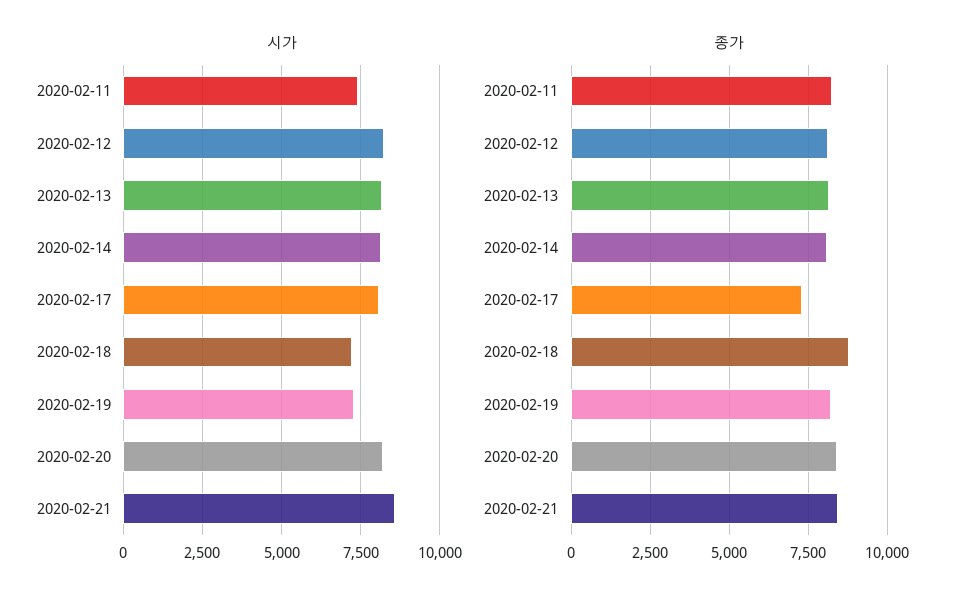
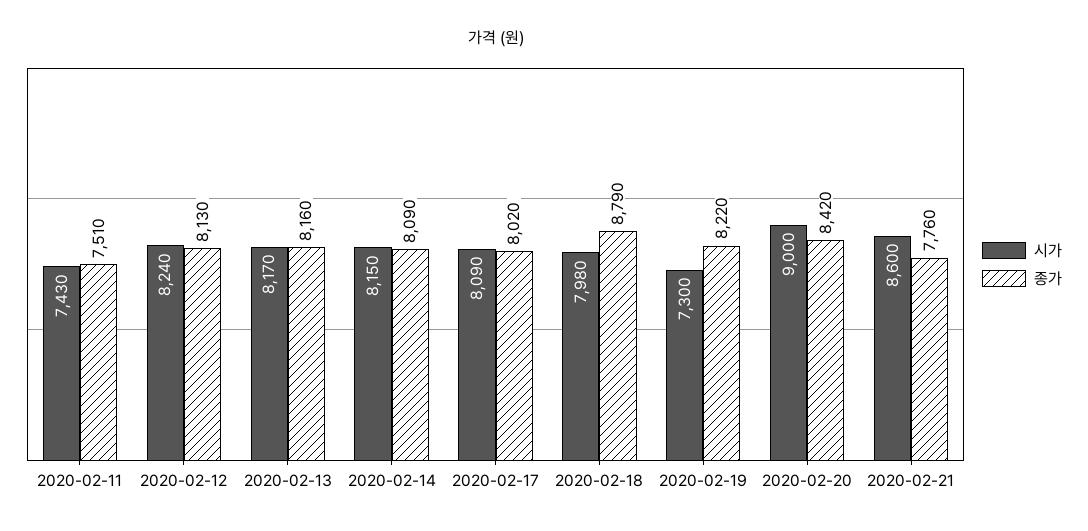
시가, 2020-02-18: 7250 -> 7980
시가, 2020-02-20: 8250 -> 9000
종가, 2020-02-11: 8250 -> 7510
종가, 2020-02-17: 7250 -> 8020
종가, 2020-02-21: 8500 -> 7760

